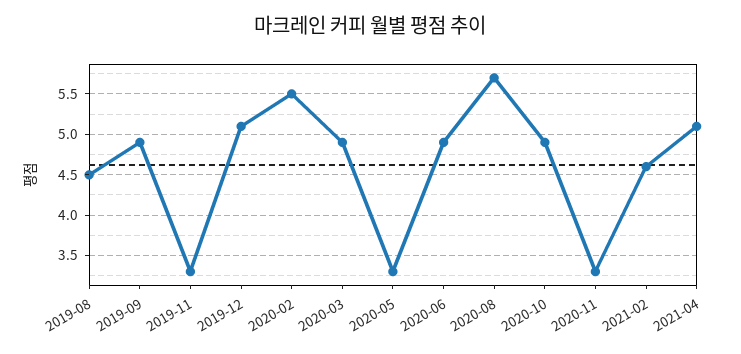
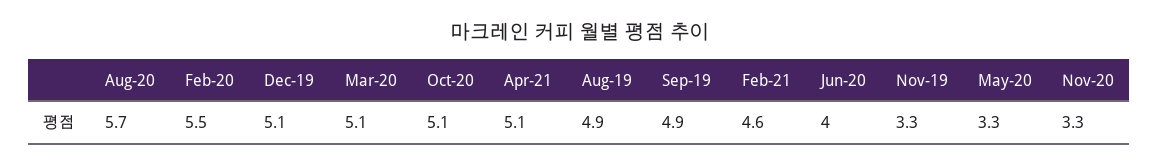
2019-08: 4.5 -> 4.9
2020-03: 4.9 -> 5.1
2020-06: 4.9 -> 4
2020-10: 4.9 -> 5.1

